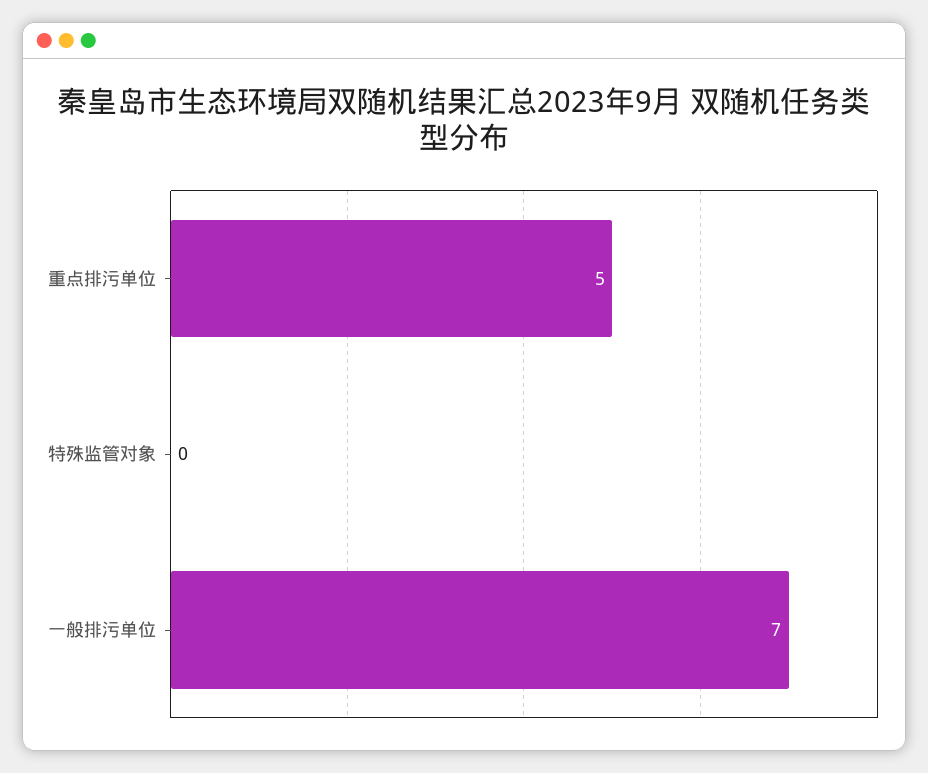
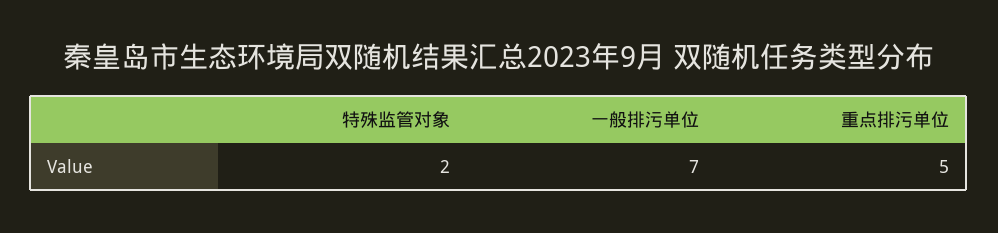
特殊监管对象: 0 -> 2

